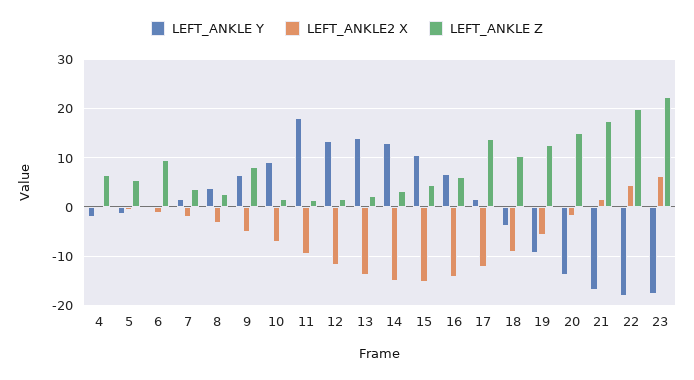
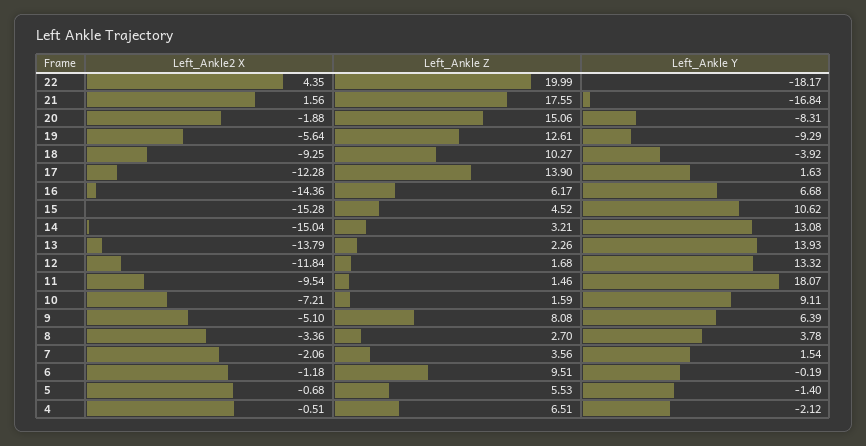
LEFT_ANKLE Y, 20: -14 -> -8.31
LEFT_ANKLE Y, 23: -18 -> none
LEFT_ANKLE2 X, 23: 6 -> none
LEFT_ANKLE Z, 23: 22 -> none

